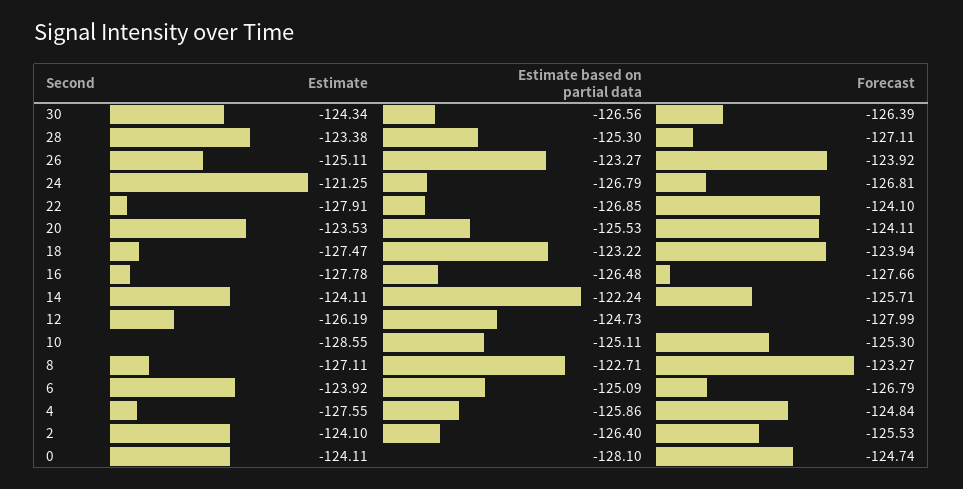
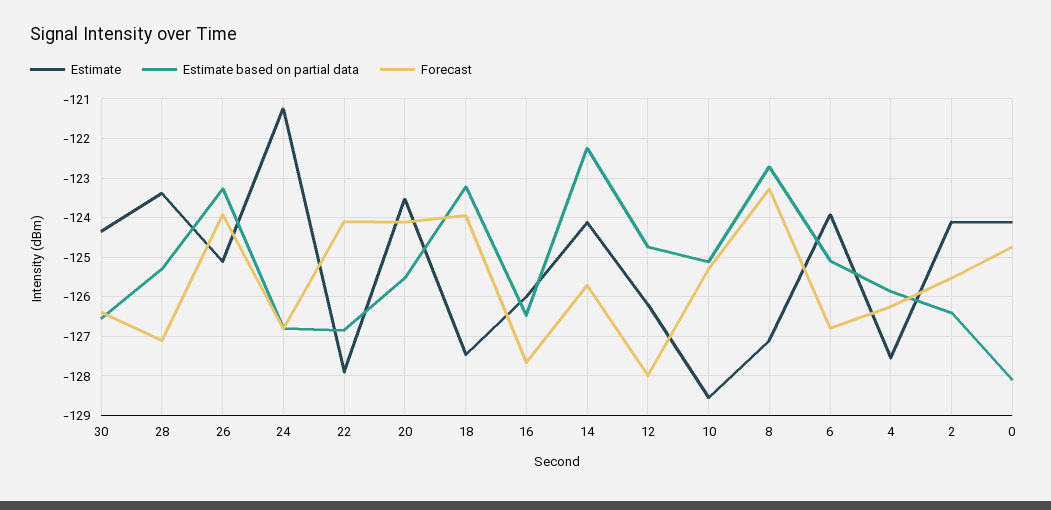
Estimate, 16: -127.78 -> -126
Forecast, 4: -124.84 -> -126.2

